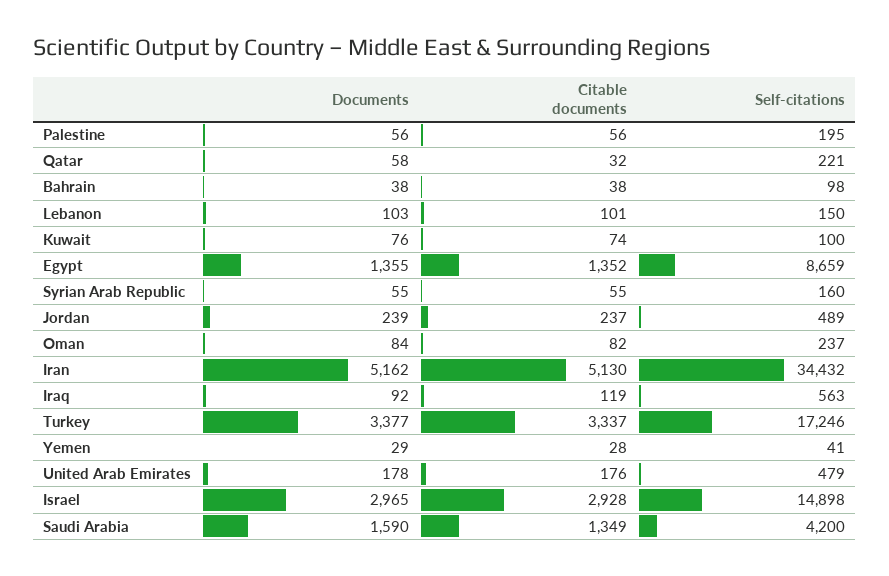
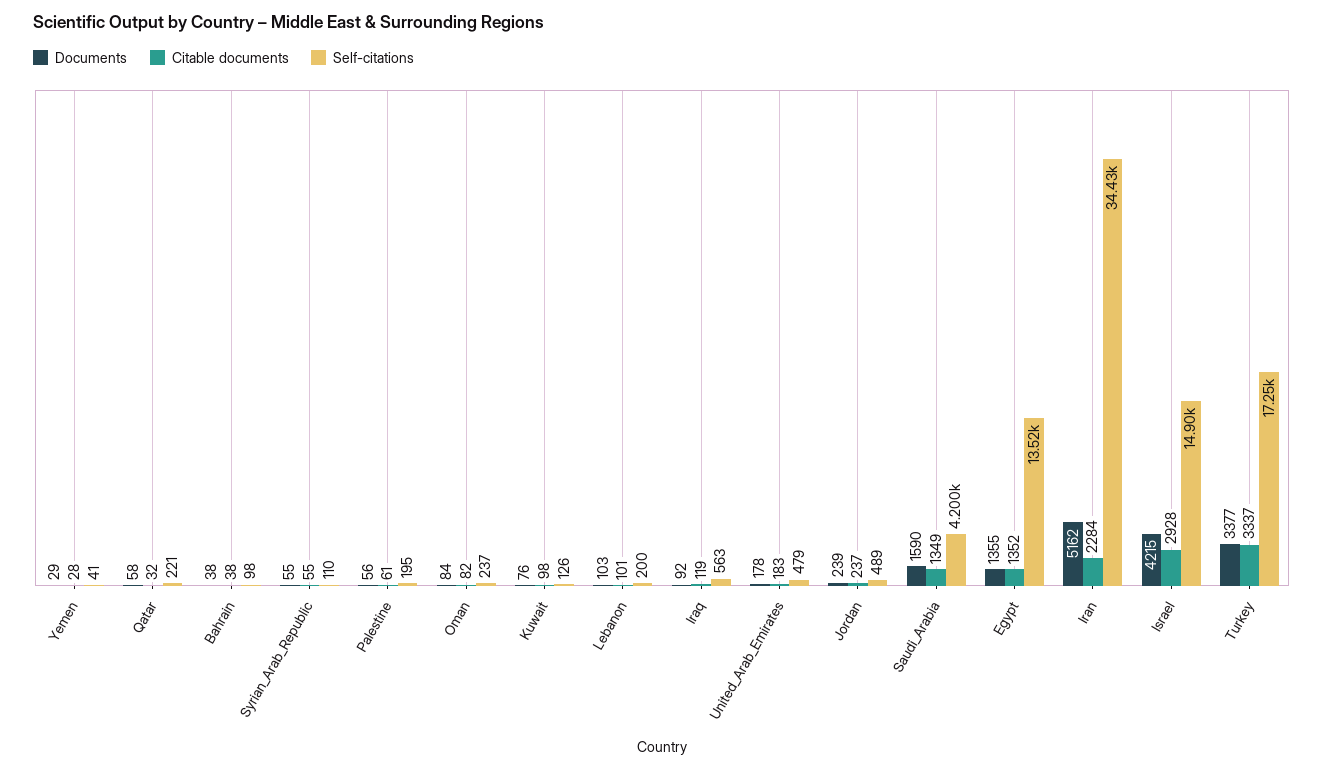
Citable documents, Palestine: 56 -> 61
Self-citations, Lebanon: 150 -> 200
Citable documents, Kuwait: 74 -> 98
Self-citations, Kuwait: 100 -> 126
Self-citations, Egypt: 8659 -> 13520
Self-citations, Syrian Arab Republic: 160 -> 110
Citable documents, Iran: 5130 -> 2284
Citable documents, United Arab Emirates: 176 -> 183
Documents, Israel: 2965 -> 4215

